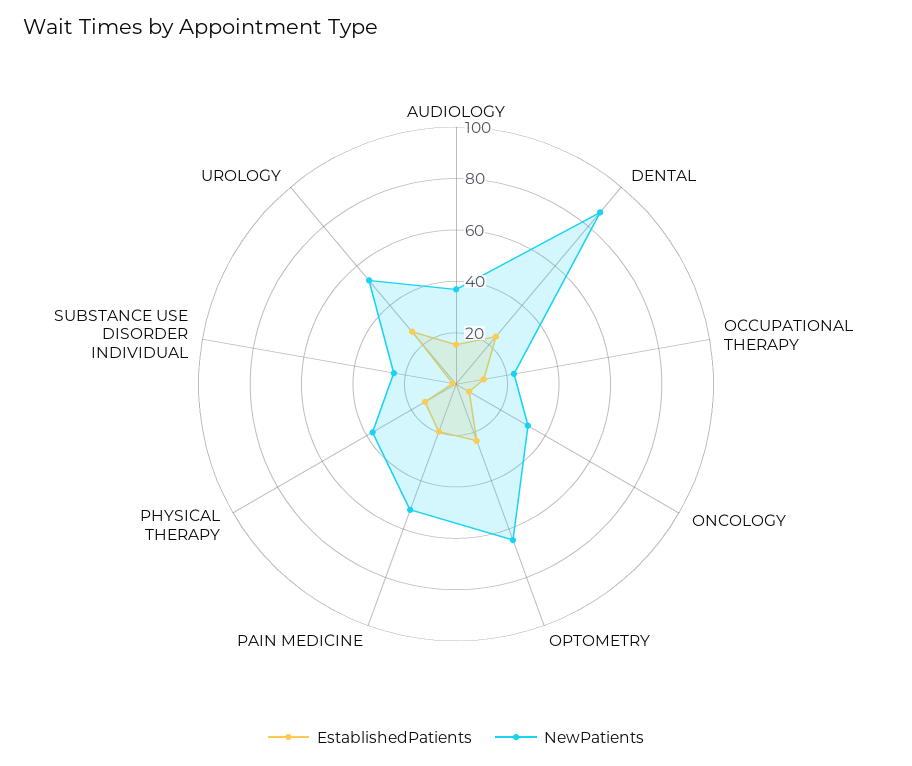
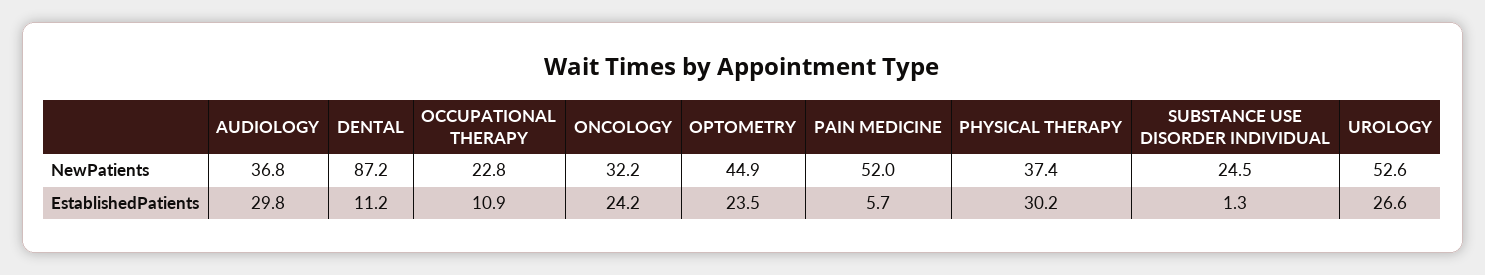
EstablishedPatients, AUDIOLOGY: 15 -> 29.8
EstablishedPatients, DENTAL: 25 -> 11.2
EstablishedPatients, ONCOLOGY: 5 -> 24.2
NewPatients, OPTOMETRY: 65 -> 44.9
EstablishedPatients, PAIN MEDICINE: 20 -> 5.7
EstablishedPatients, PHYSICAL THERAPY: 15 -> 30.2

